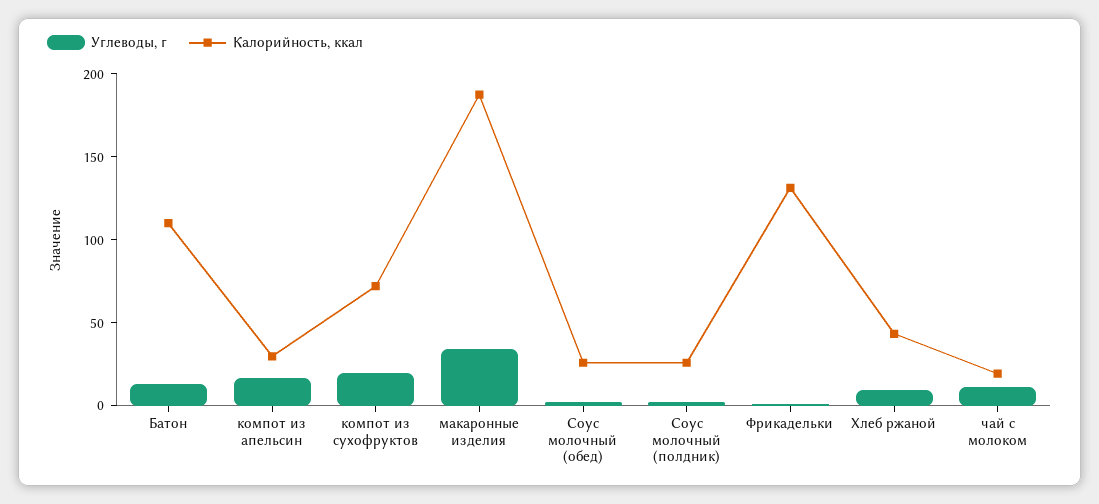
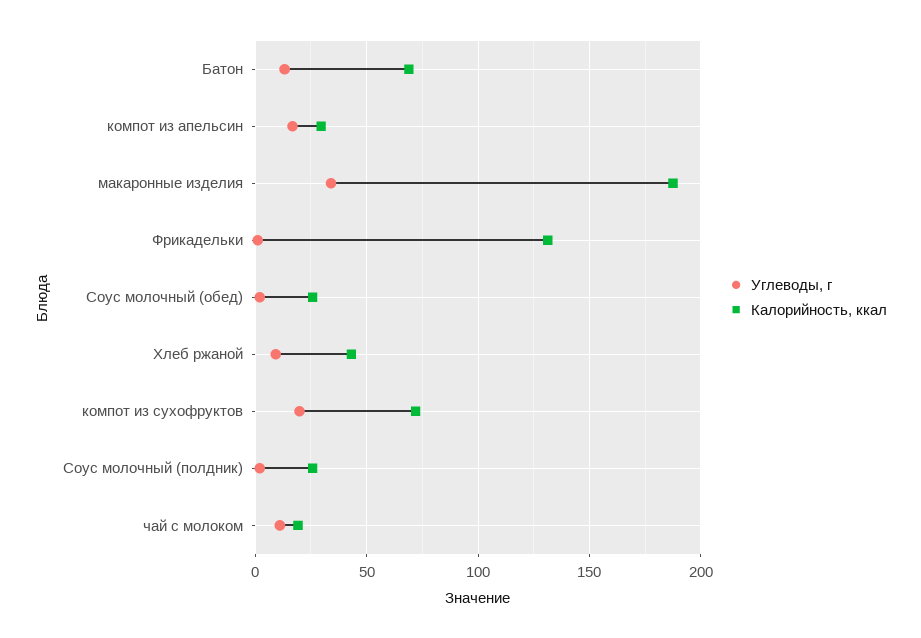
Калорийность, ккал, Батон: 110 -> 70

